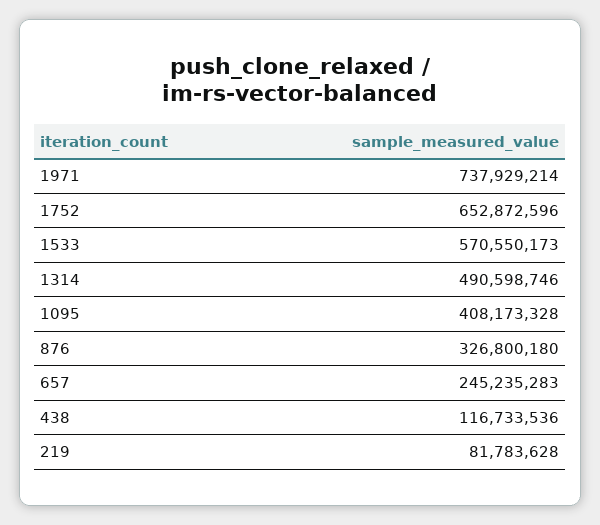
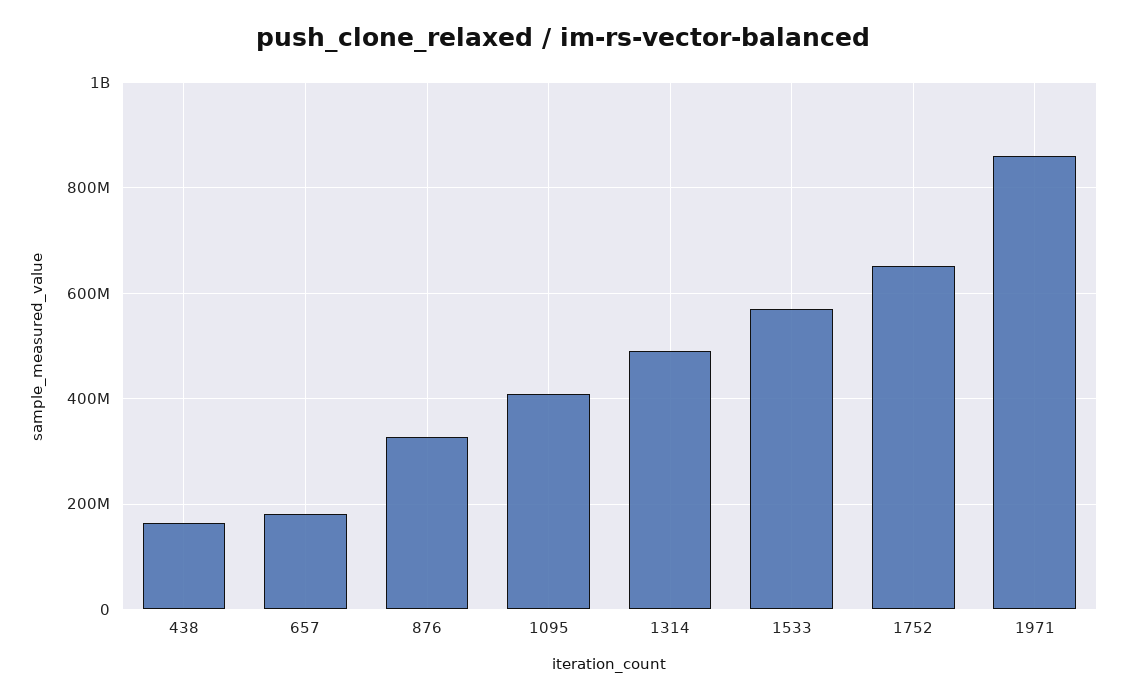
1971: 737929214 -> 860000000
657: 245235283 -> 180000000
438: 116733536 -> 160000000
219: 81783628 -> none

